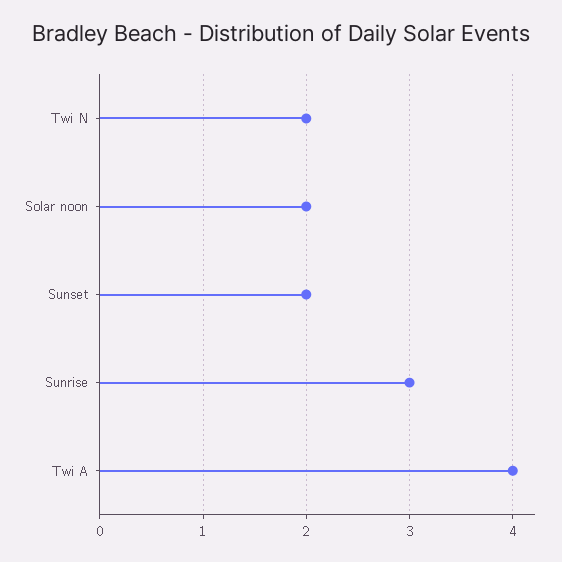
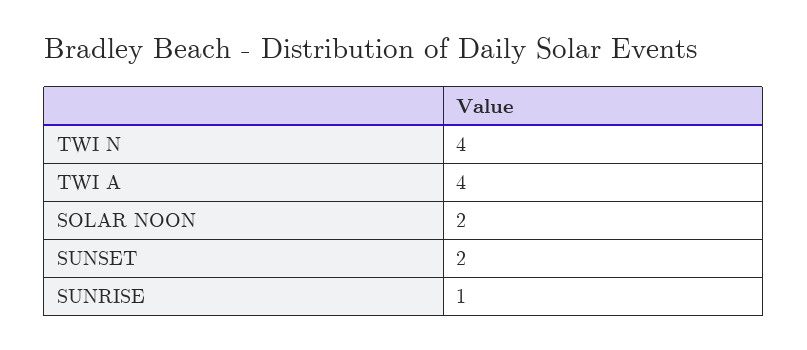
Twi N: 2 -> 4
Sunrise: 3 -> 1

